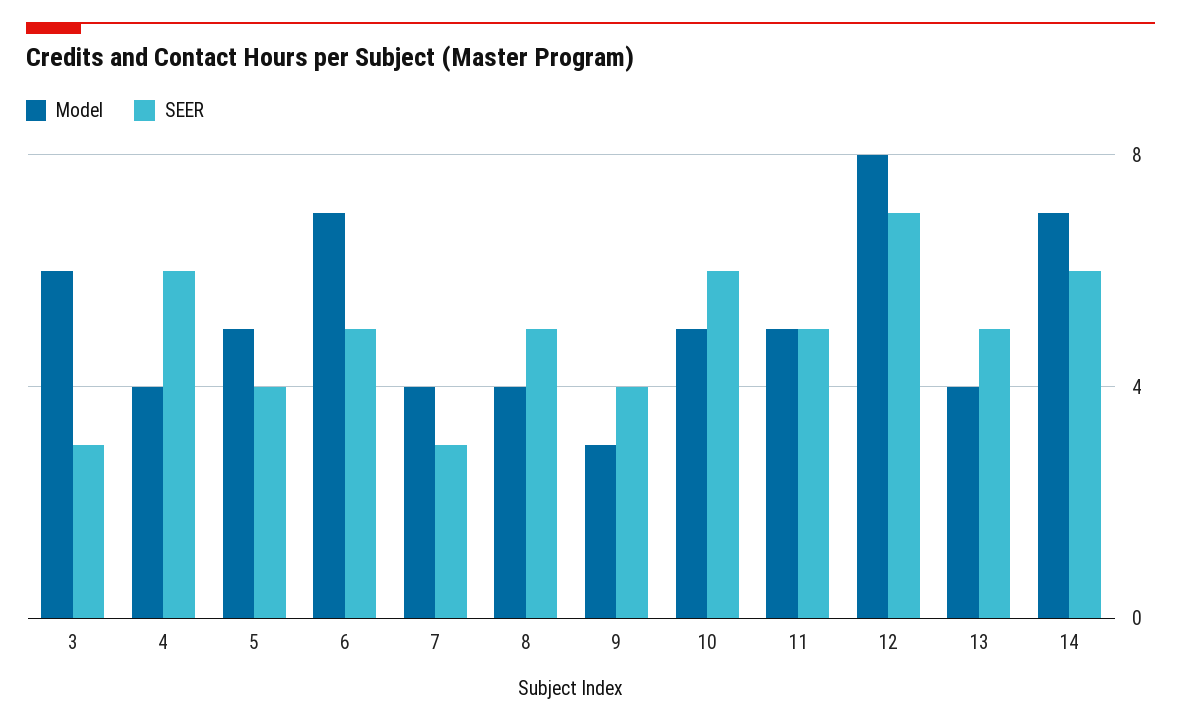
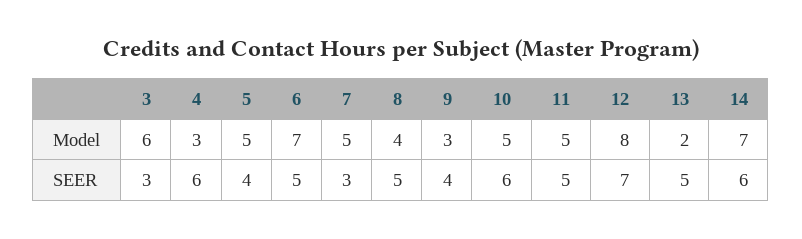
Model, 4: 4 -> 3
Model, 7: 4 -> 5
Model, 13: 4 -> 2

